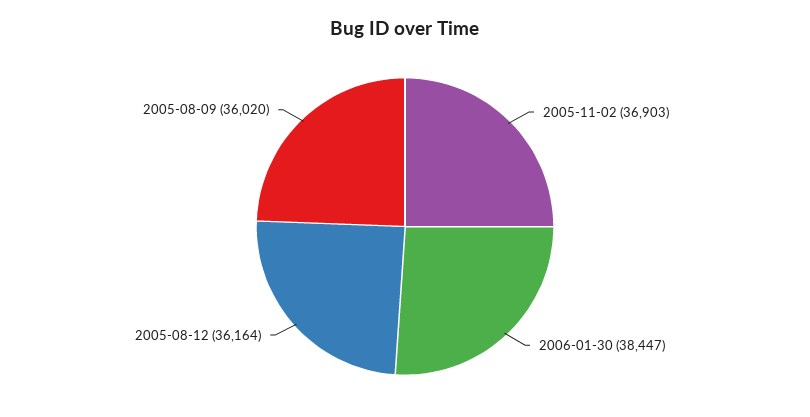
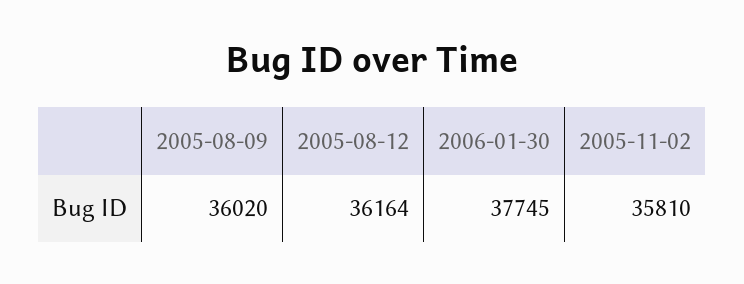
2005-11-02: 36903 -> 35810
2006-01-30: 38447 -> 37745

